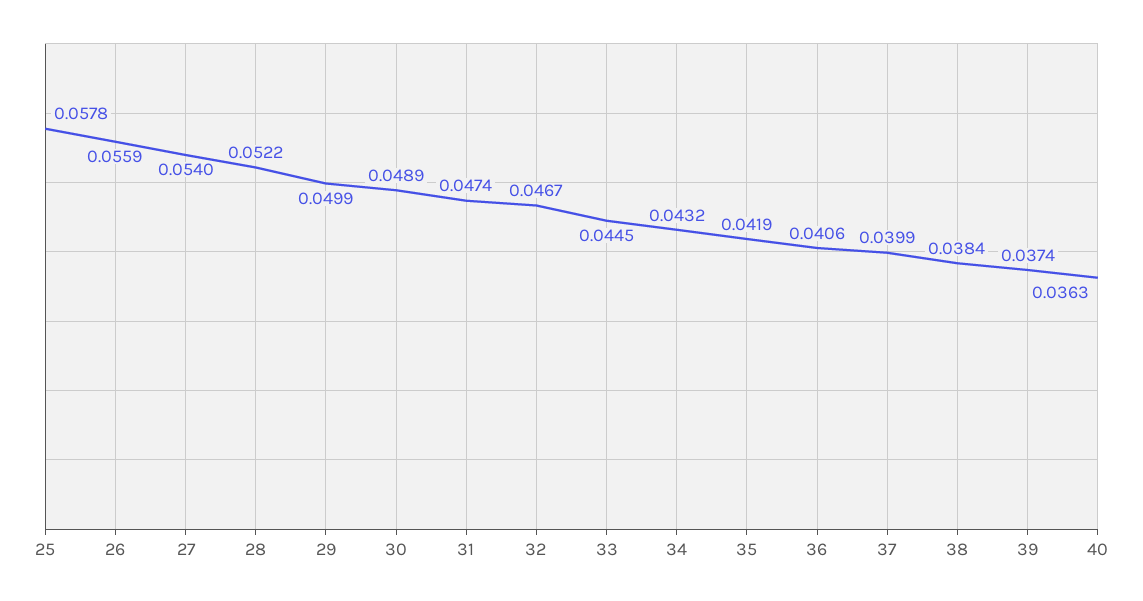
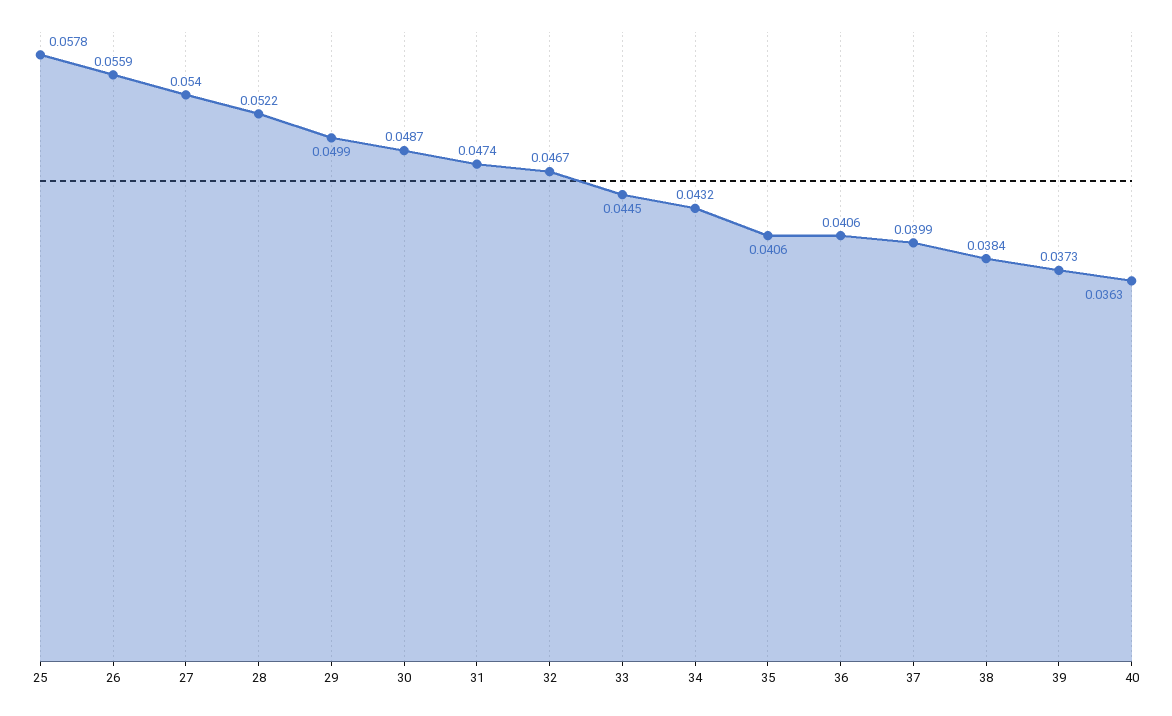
30: 0.0489 -> 0.0487
35: 0.0419 -> 0.0406
39: 0.0374 -> 0.0373

